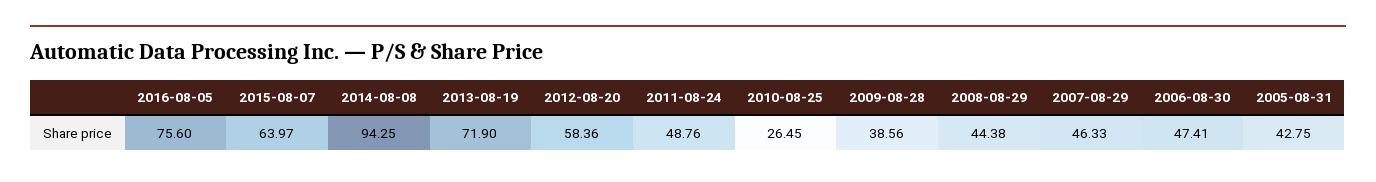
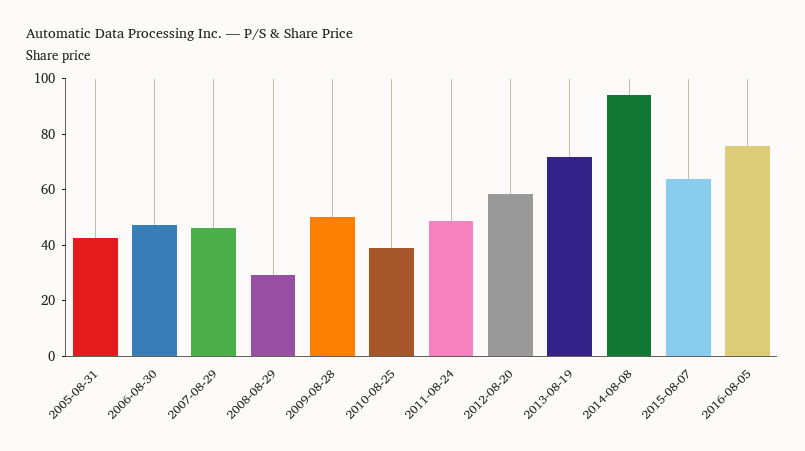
2010-08-25: 26.45 -> 40
2009-08-28: 38.56 -> 50
2008-08-29: 44.38 -> 30

